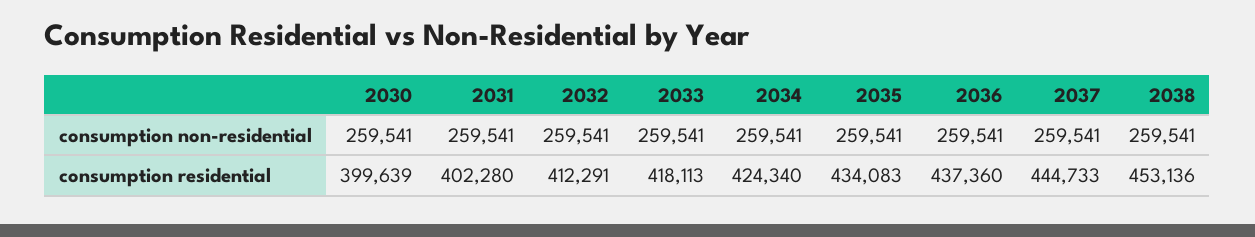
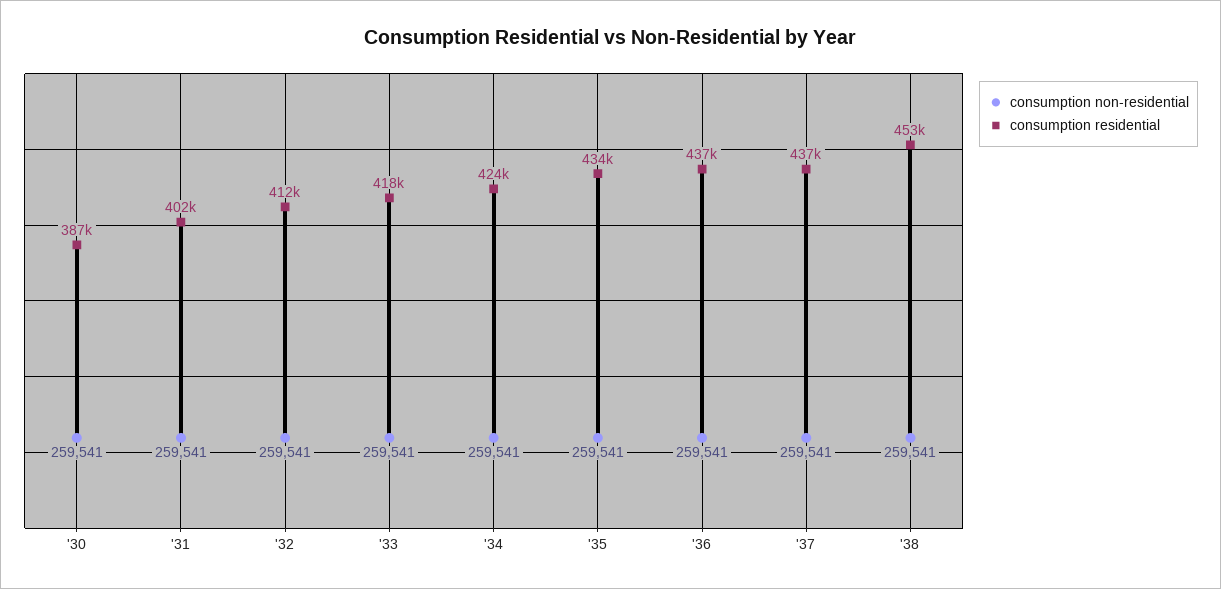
consumption residential, 2030: 399639 -> 387000
consumption residential, 2037: 444733 -> 437000

